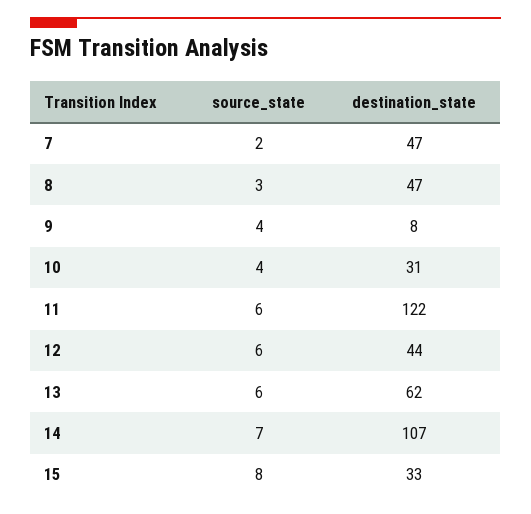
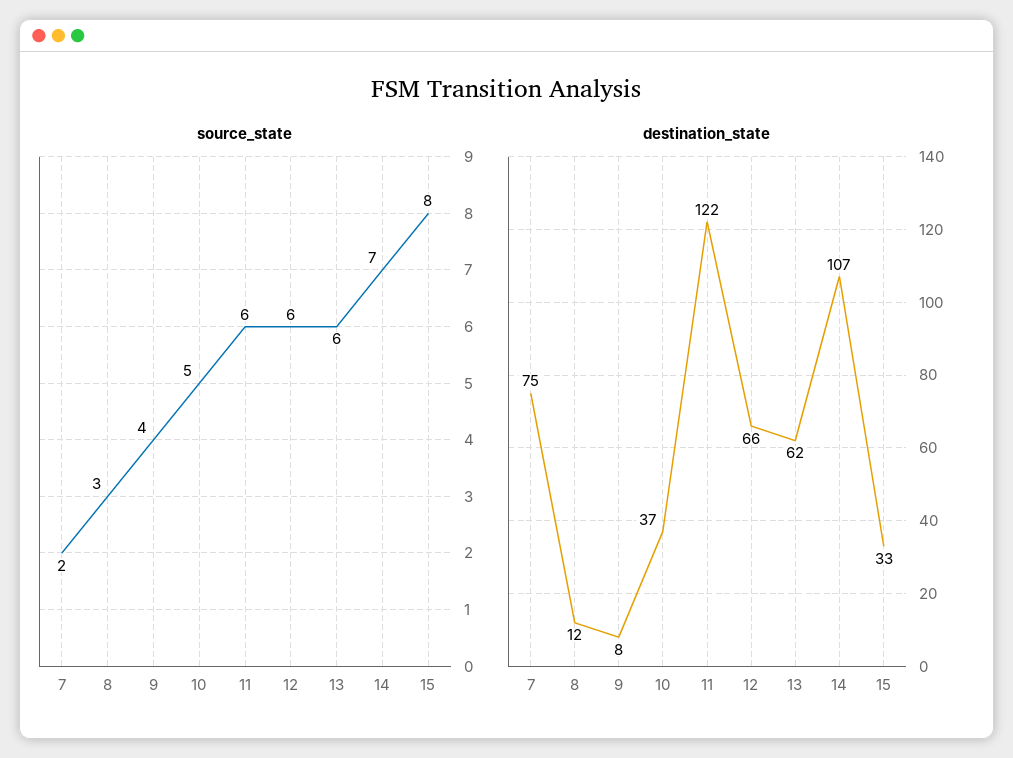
destination_state, 7: 47 -> 75
destination_state, 8: 47 -> 12
source_state, 10: 4 -> 5
destination_state, 10: 31 -> 37
destination_state, 12: 44 -> 66

